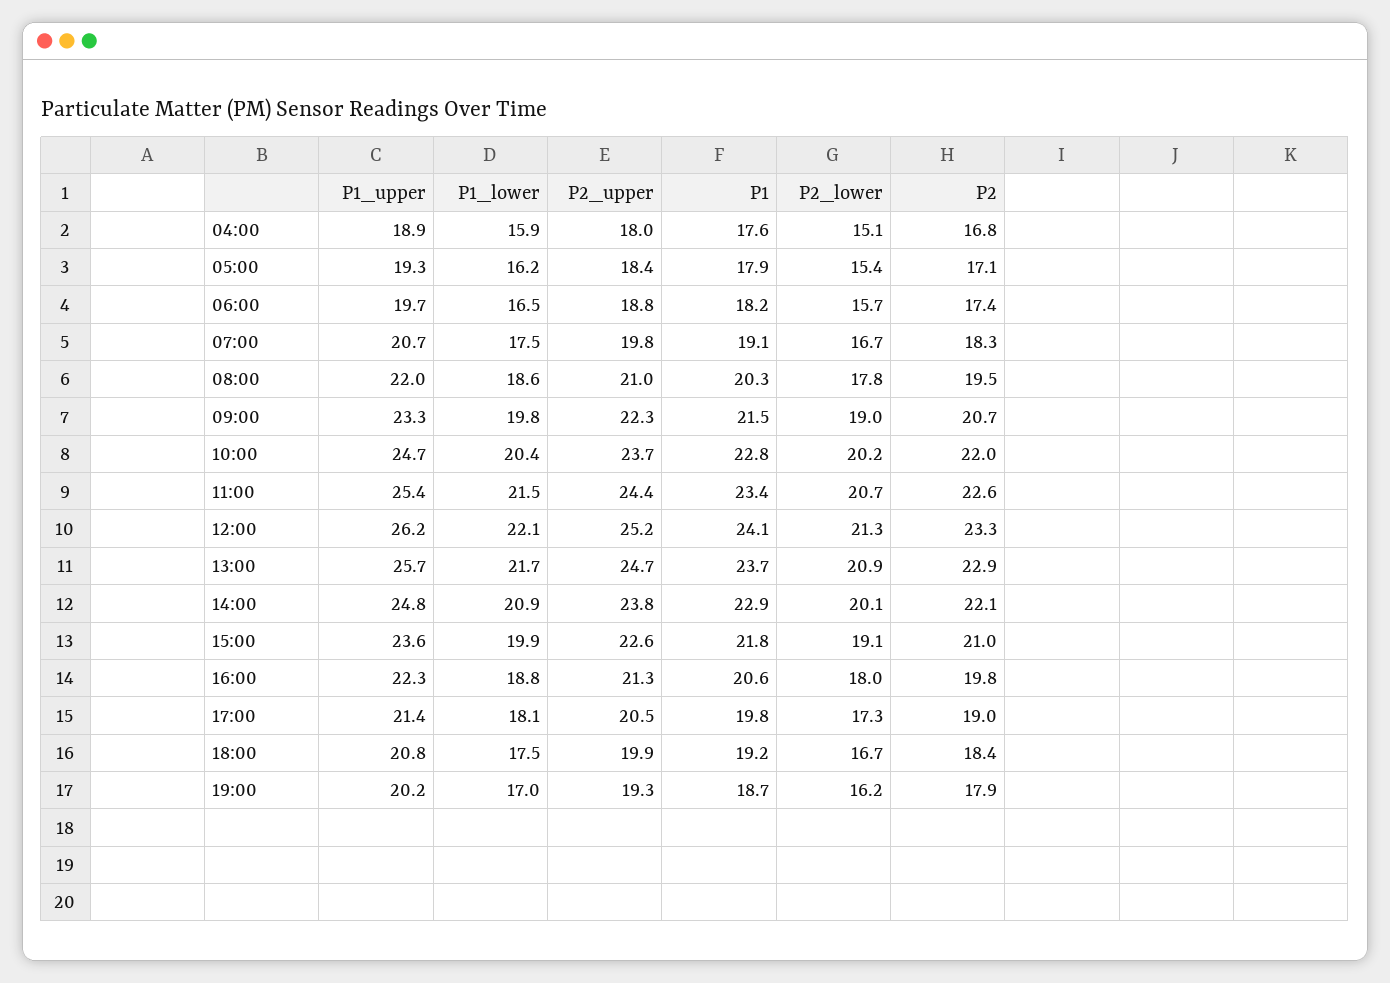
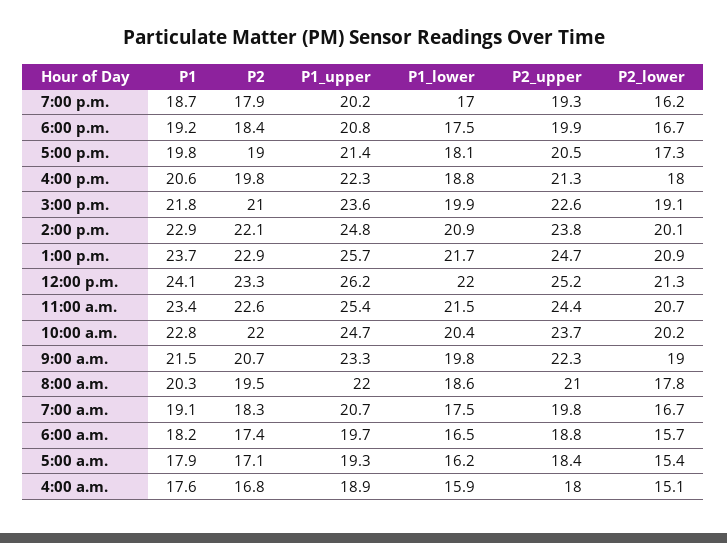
P1_lower, 12:00: 22.1 -> 22

